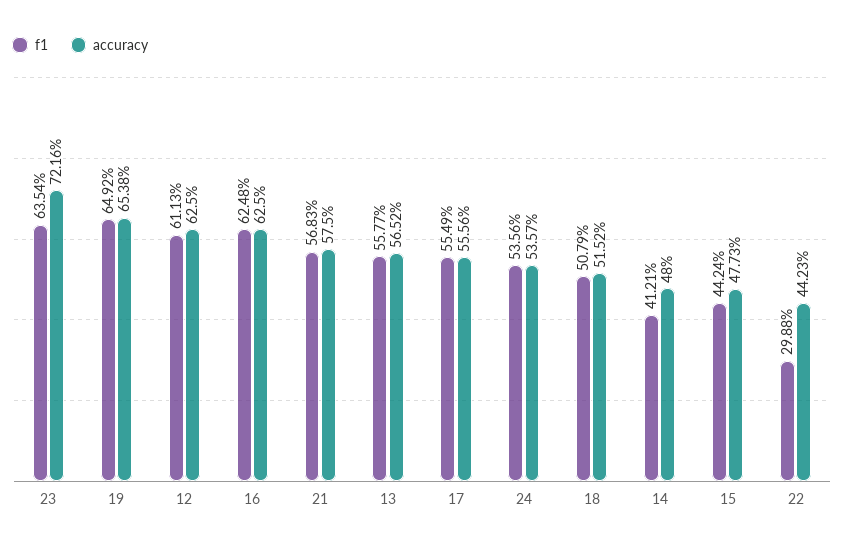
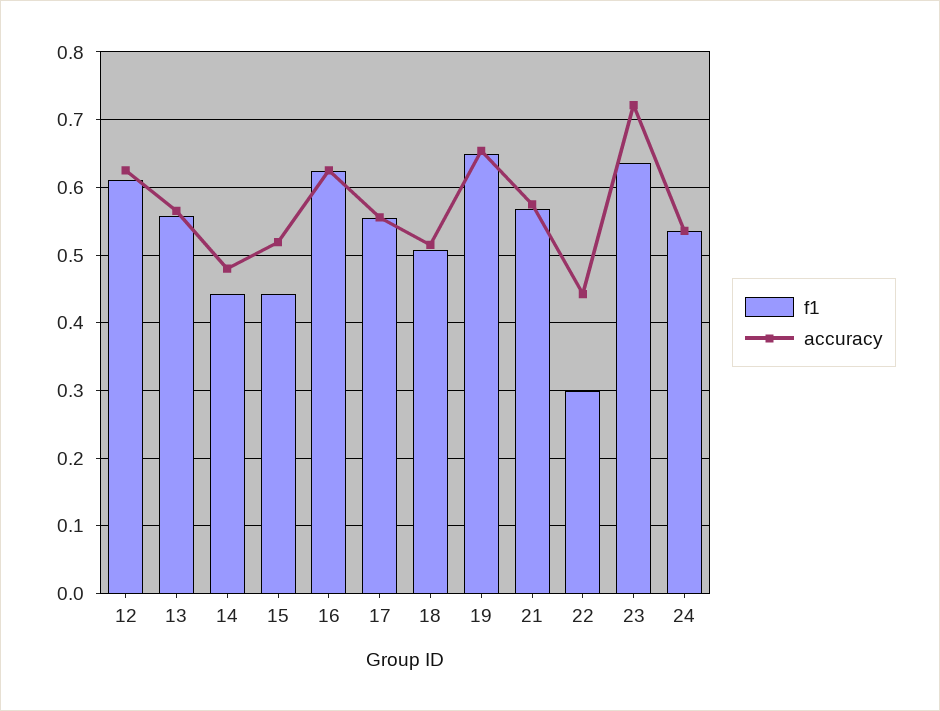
f1, 14: 0.4121 -> 0.44
accuracy, 15: 0.4773 -> 0.52

